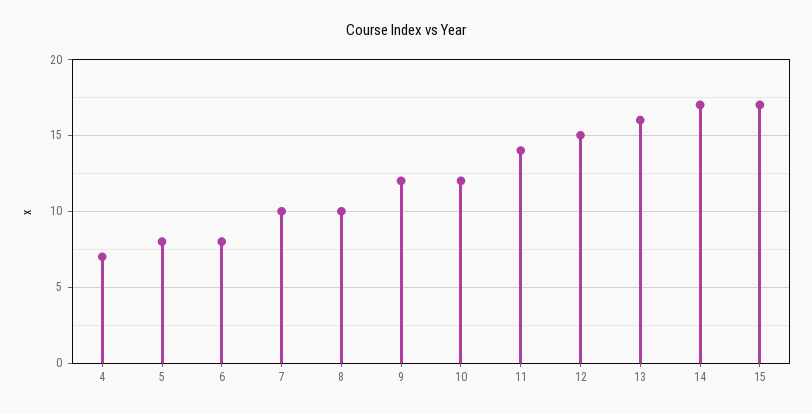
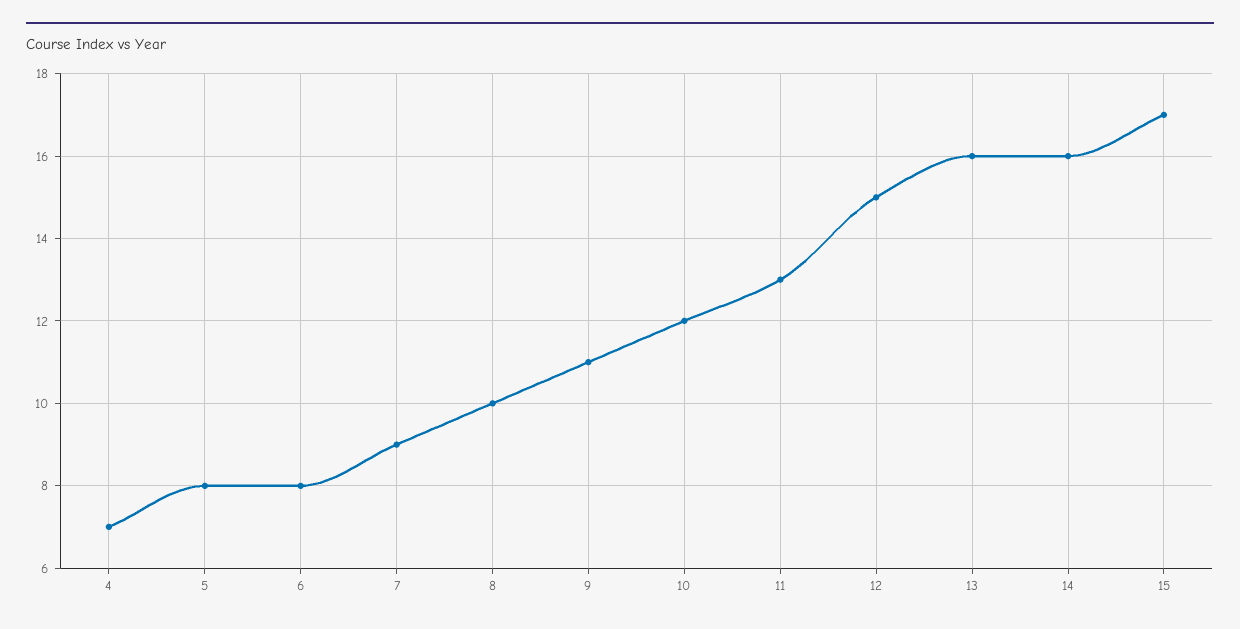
7: 10 -> 9
9: 12 -> 11
11: 14 -> 13
14: 17 -> 16

